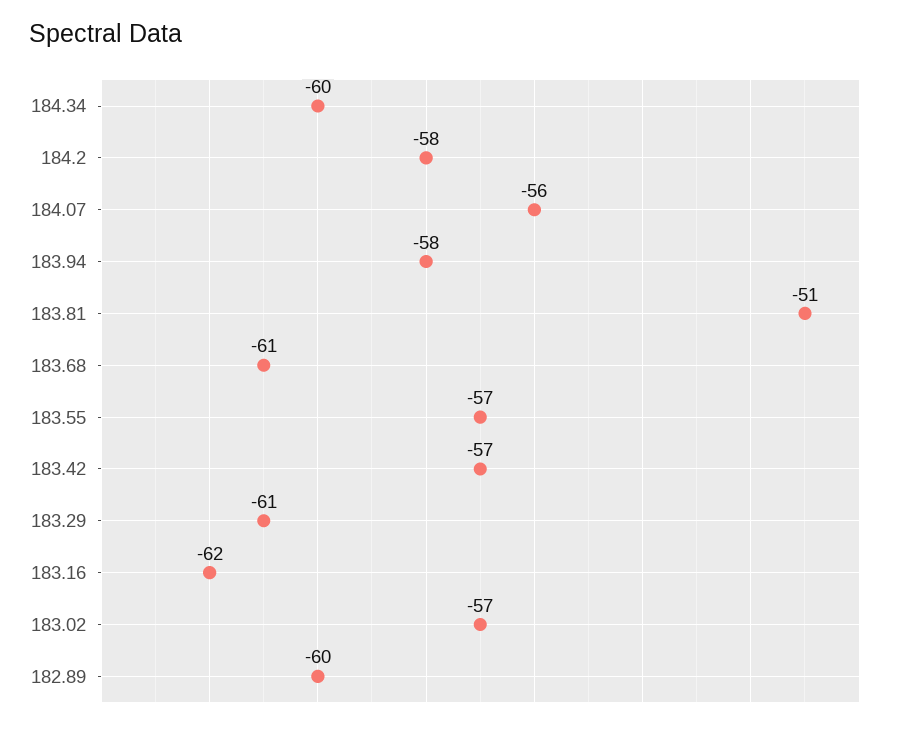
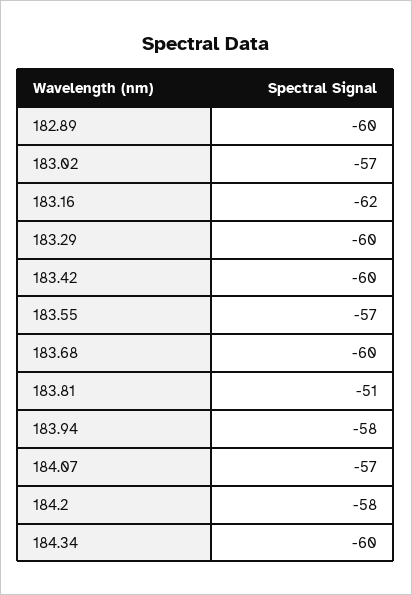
184.07: -56 -> -57
183.68: -61 -> -60
183.42: -57 -> -60
183.29: -61 -> -60

